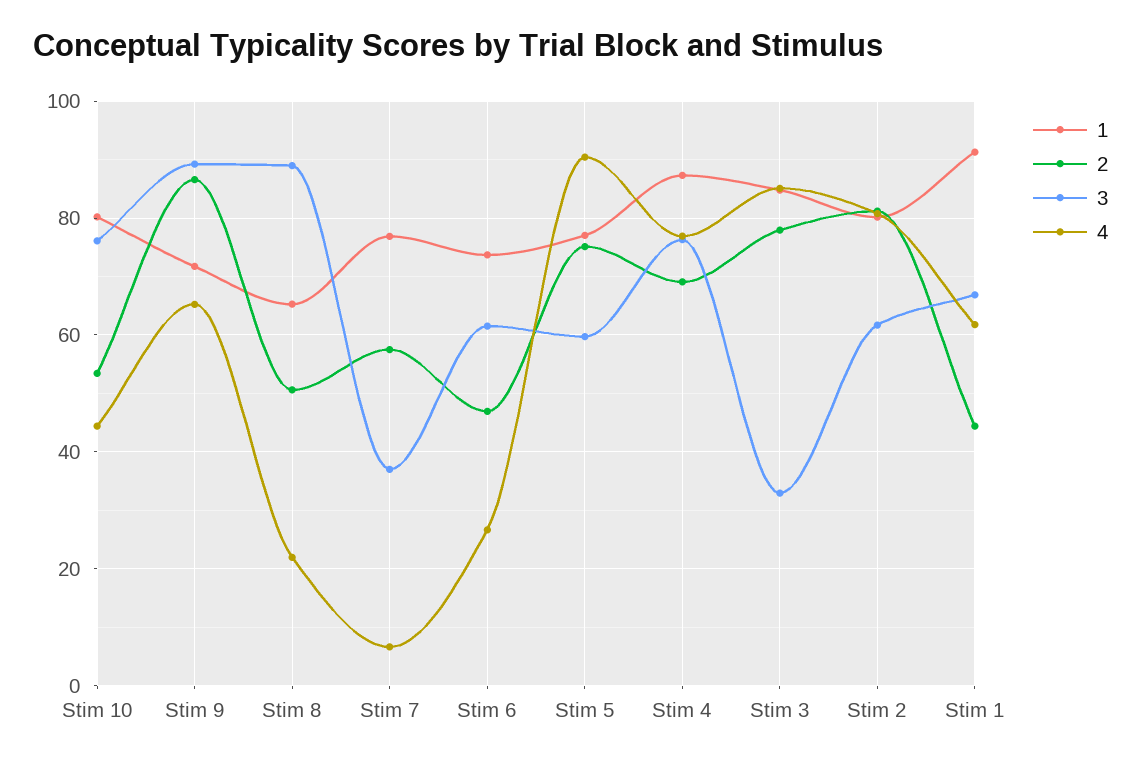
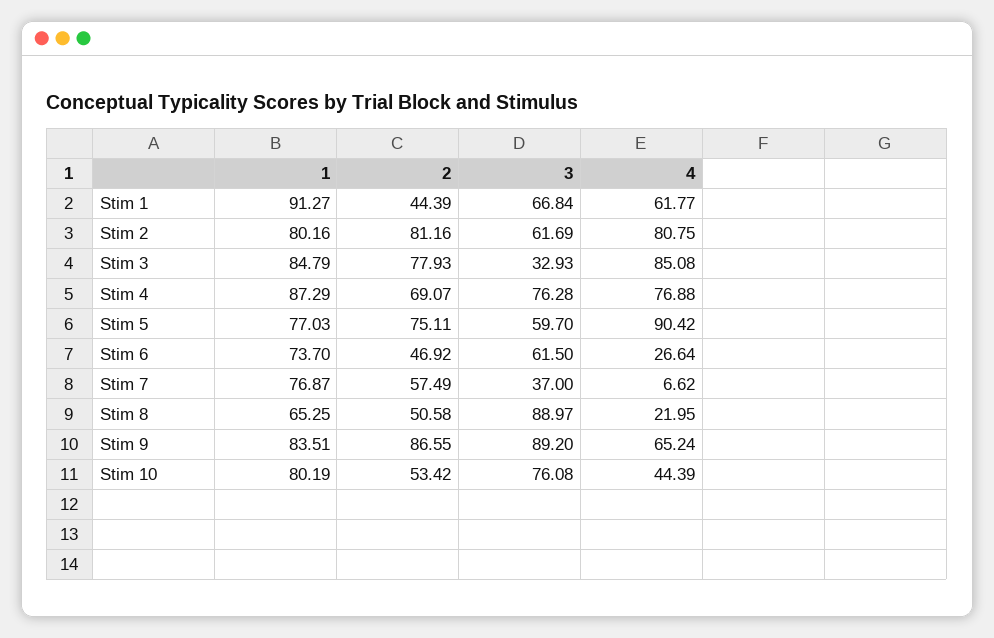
1, Stim 9: 72 -> 83.51

